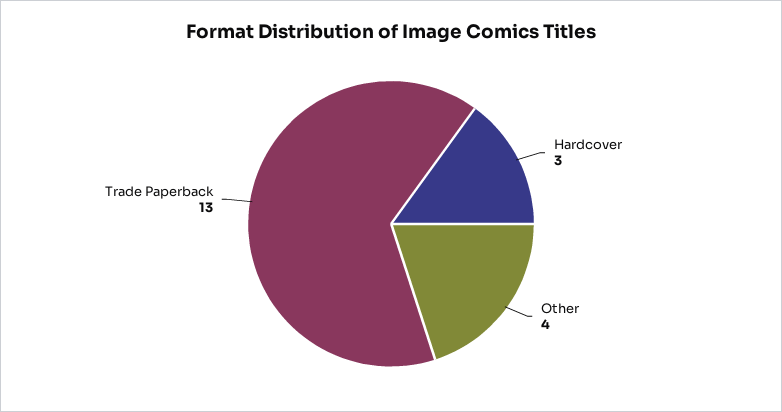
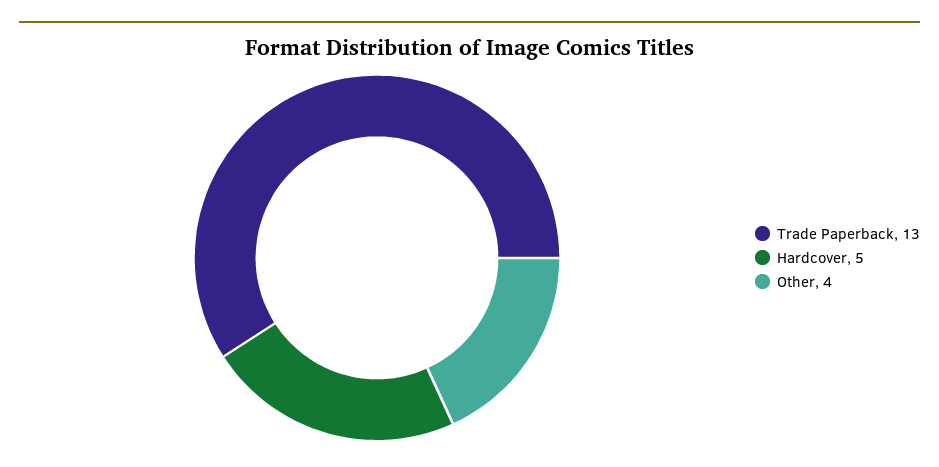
Hardcover: 3 -> 5

